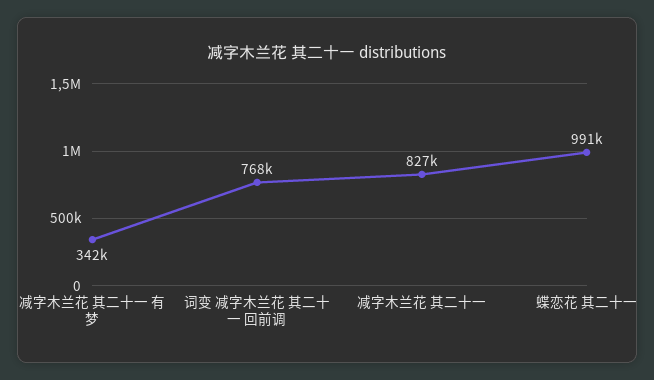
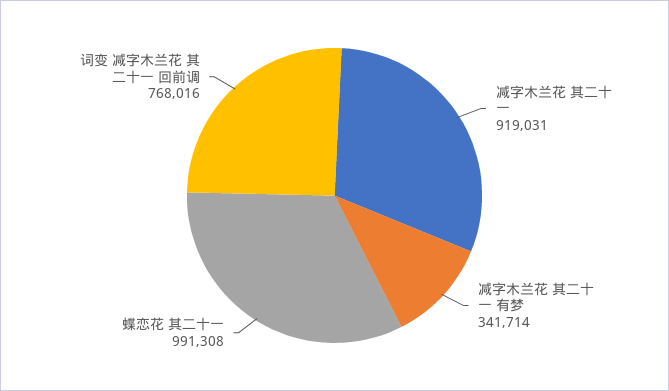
减字木兰花 其二十一: 827000 -> 919031

